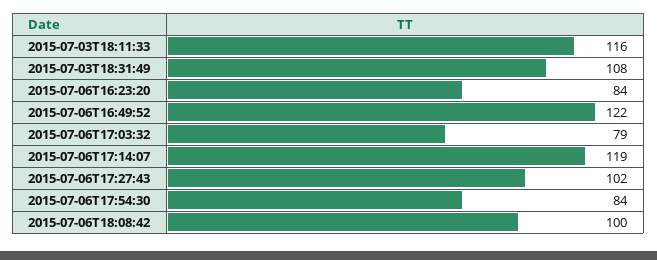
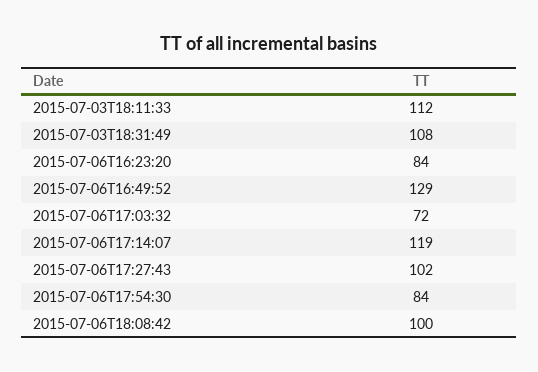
2015-07-03T18:11:33: 116 -> 112
2015-07-06T16:49:52: 122 -> 129
2015-07-06T17:03:32: 79 -> 72

